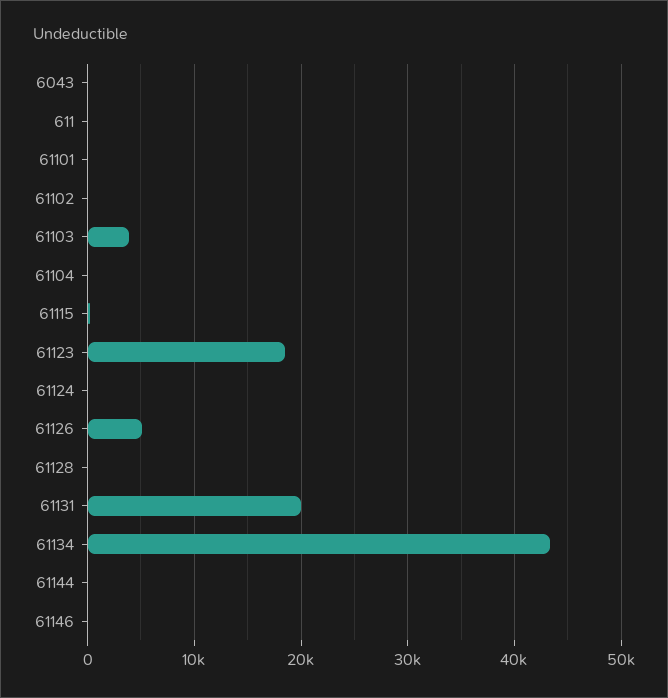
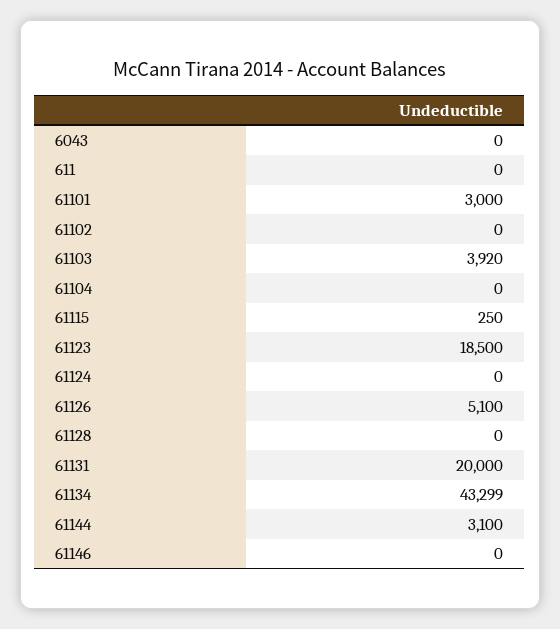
61101: 0 -> 3000
61144: 0 -> 3100

